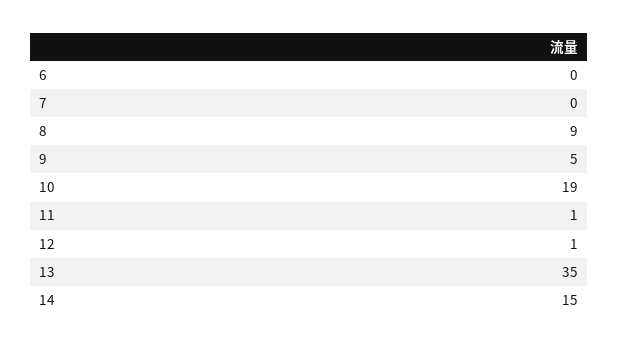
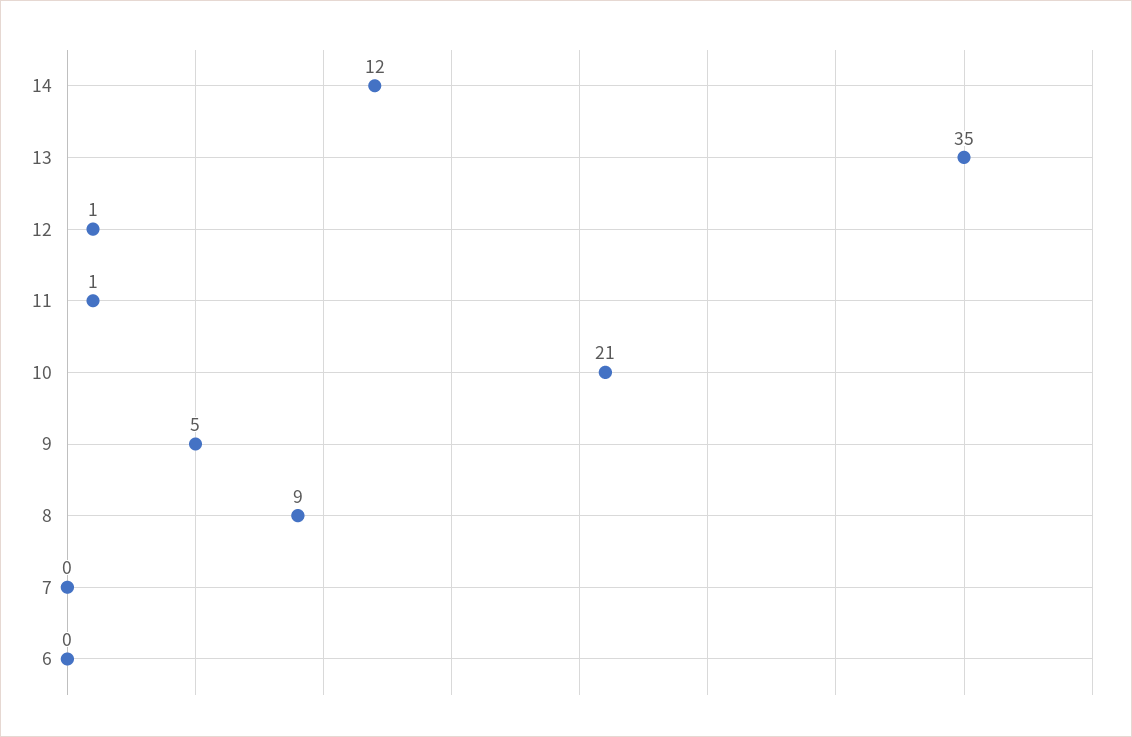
10: 19 -> 21
14: 15 -> 12

